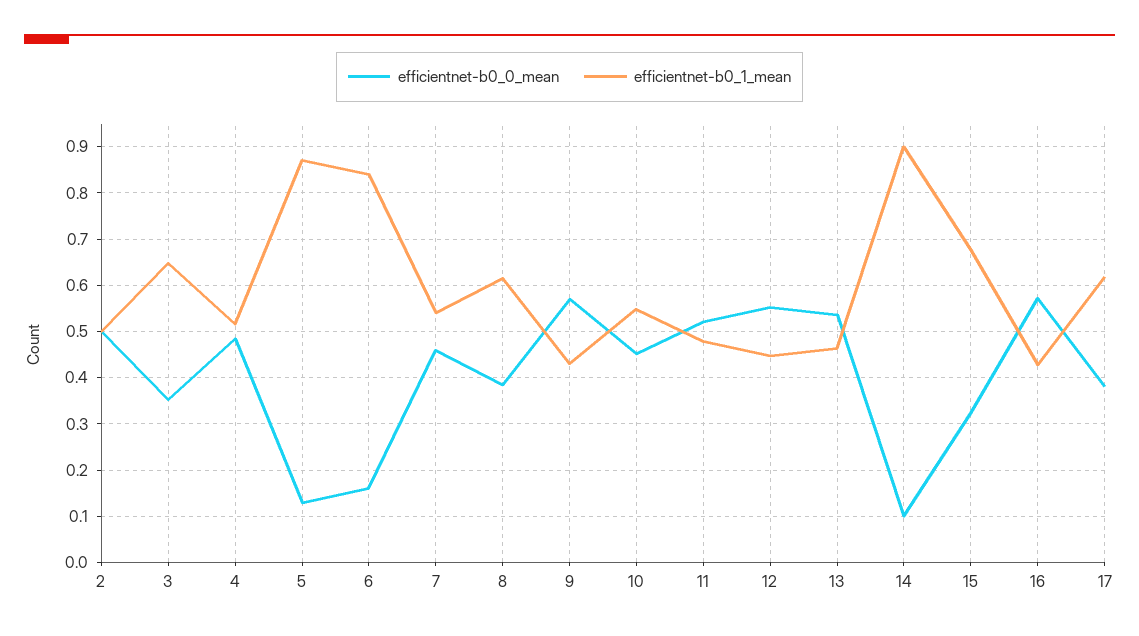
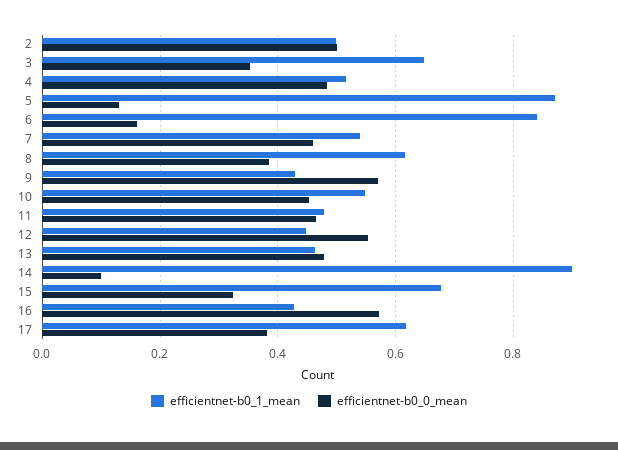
efficientnet-b0_0_mean, 11: 0.52 -> 0.46
efficientnet-b0_0_mean, 13: 0.54 -> 0.48

